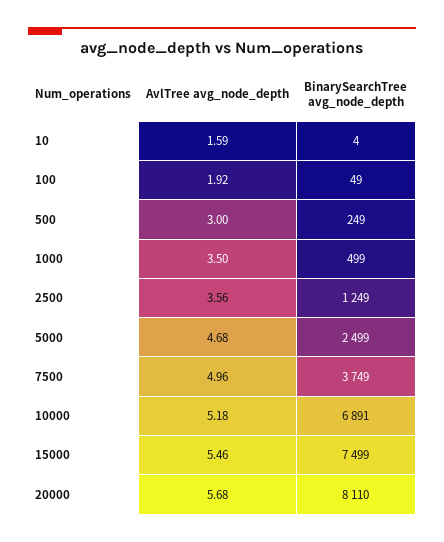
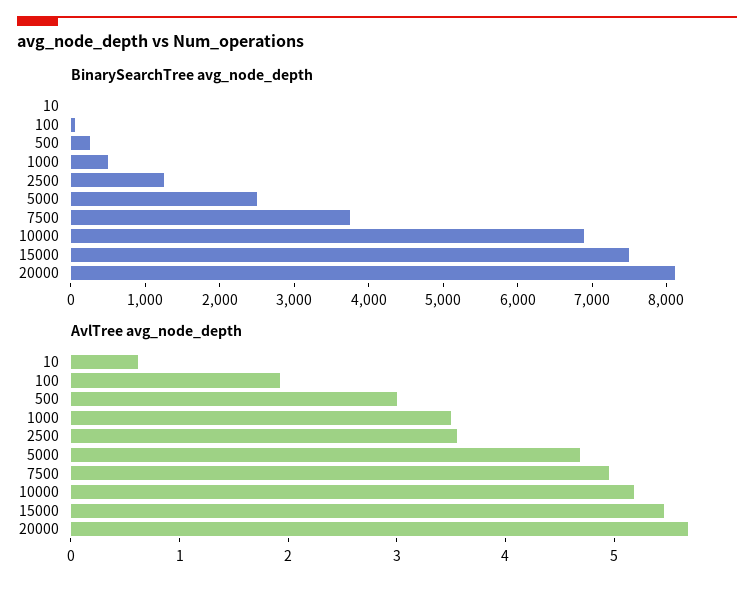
AvlTree avg_node_depth, 10: 1.59 -> 0.6

